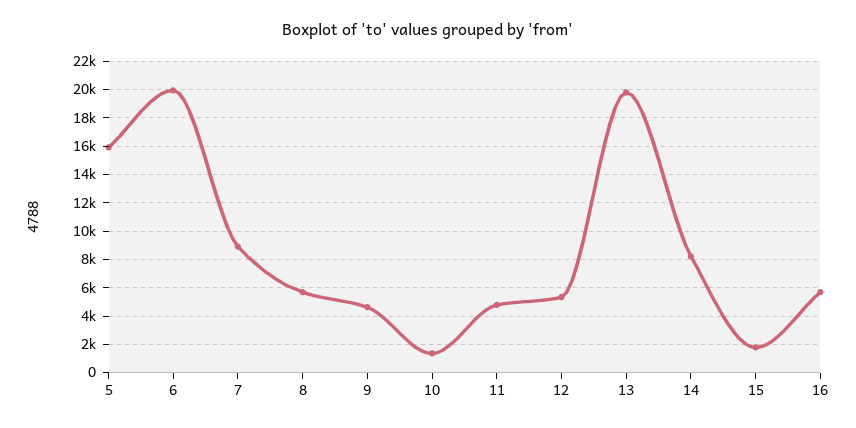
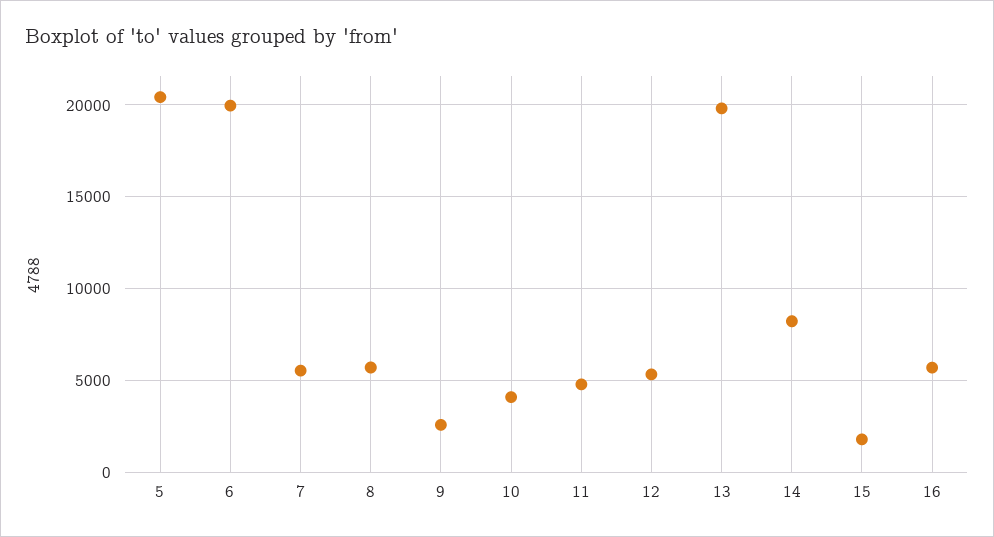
5: 16000 -> 20500
7: 9000 -> 5500
9: 4500 -> 2500
10: 1500 -> 4000

